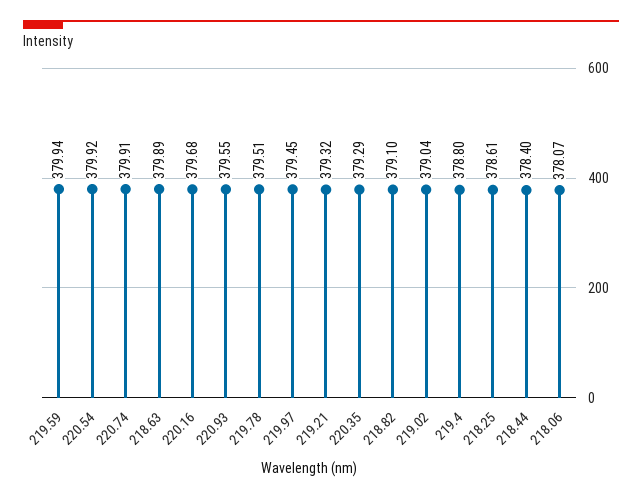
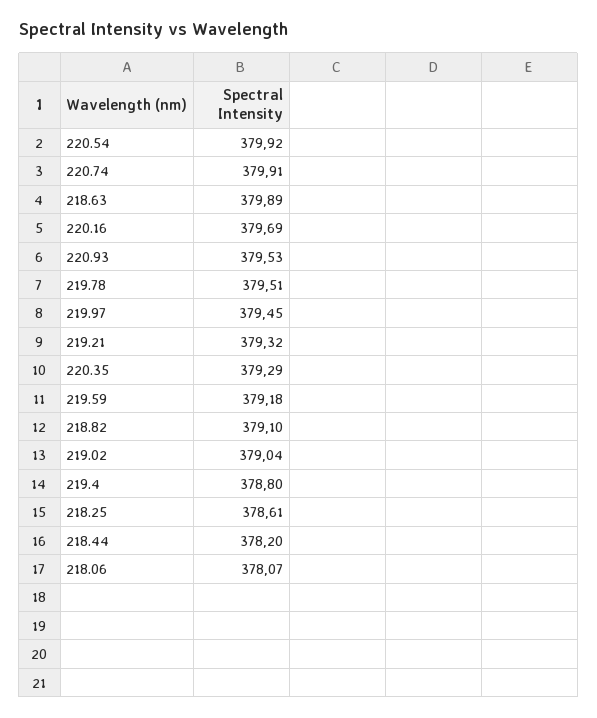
219.59: 379.94 -> 379.18
220.16: 379.68 -> 379.69
220.93: 379.55 -> 379.53
218.44: 378.4 -> 378.2

